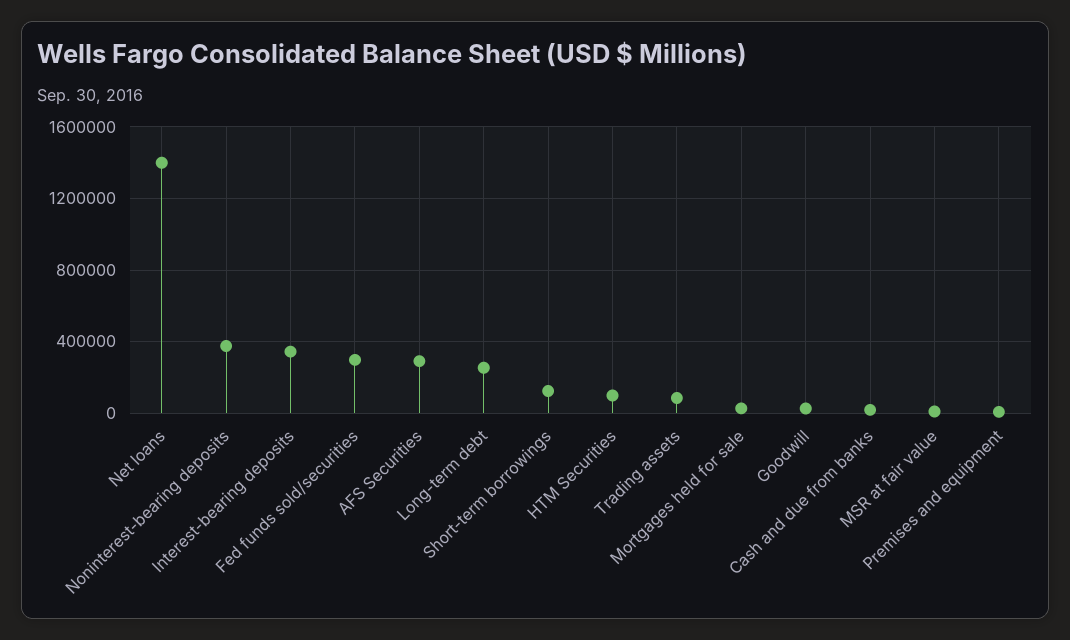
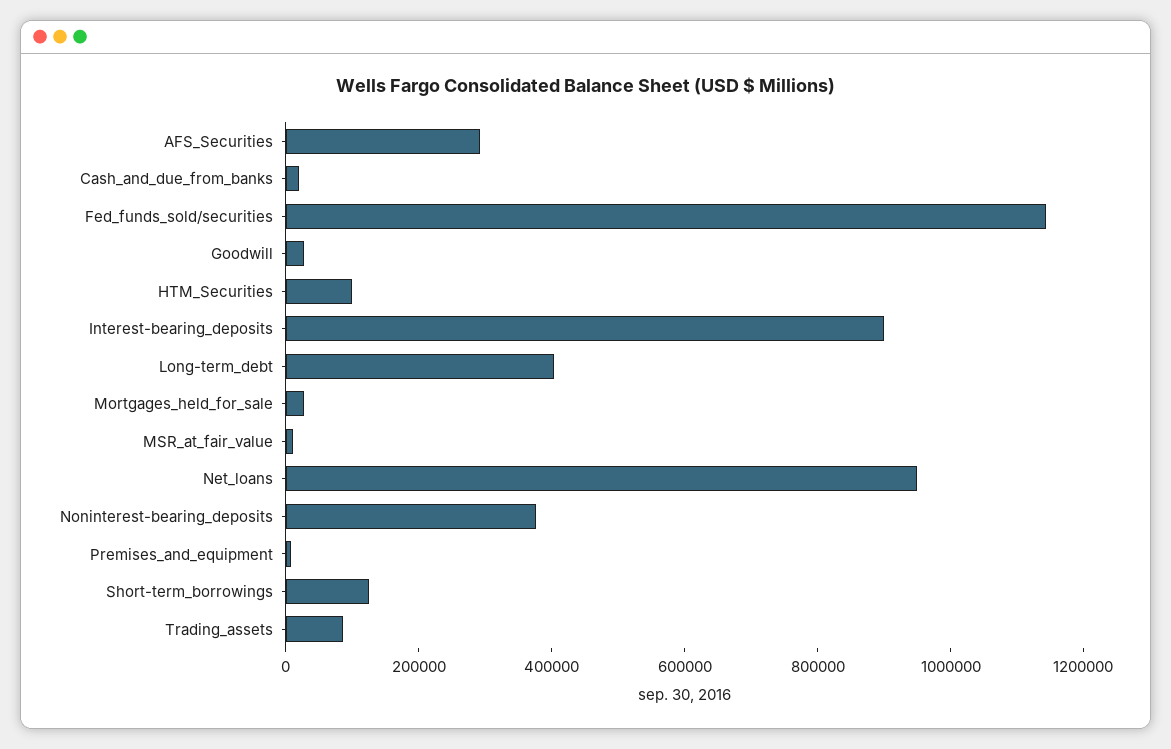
Net loans: 1400000 -> 950000
Interest-bearing deposits: 350000 -> 900000
Fed funds sold/securities: 300000 -> 1150000
Long-term debt: 250000 -> 400000

